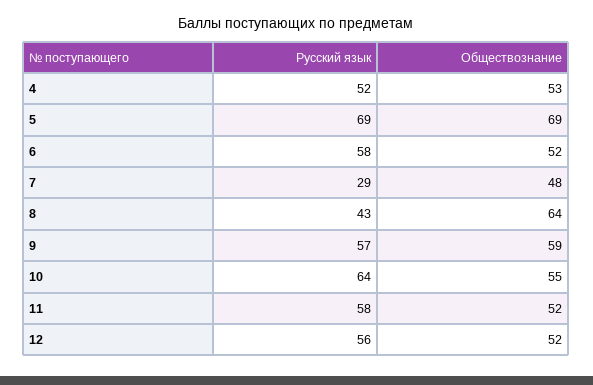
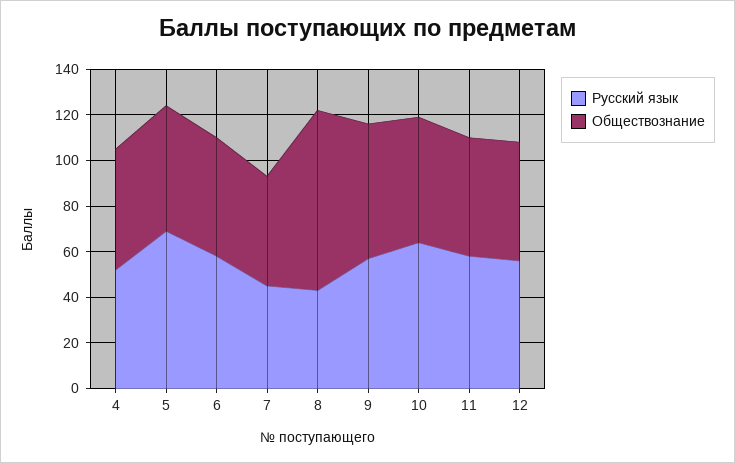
Обществознание, 5: 69 -> 55
Русский язык, 7: 29 -> 45
Обществознание, 8: 64 -> 80

